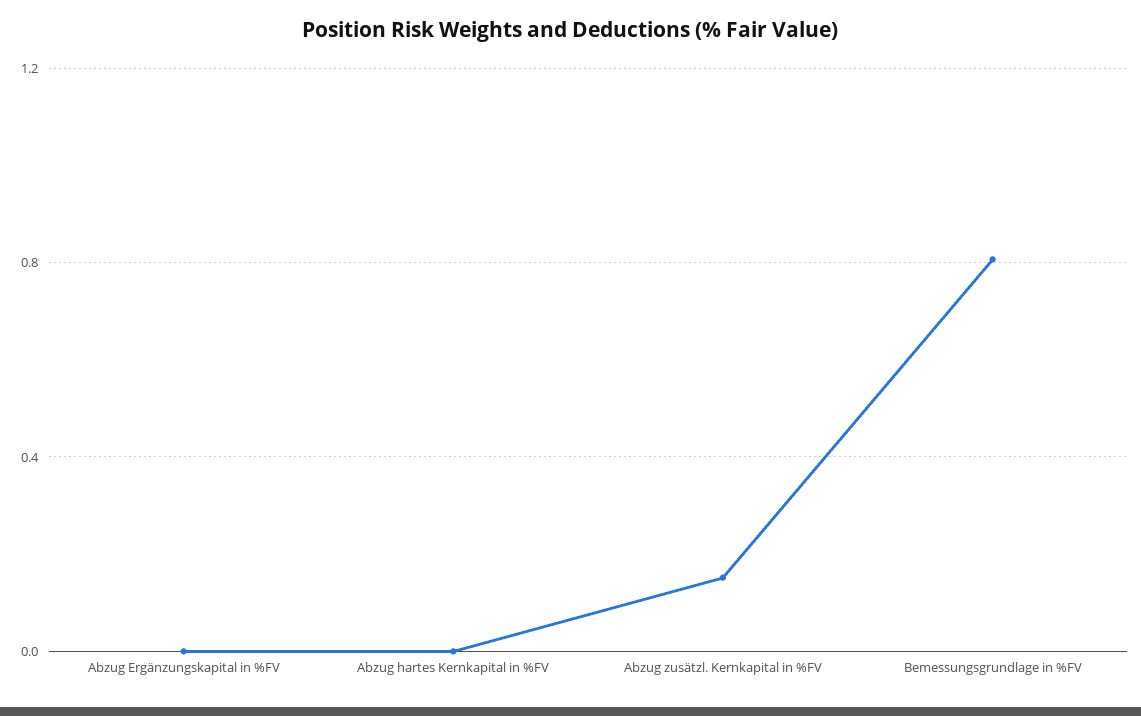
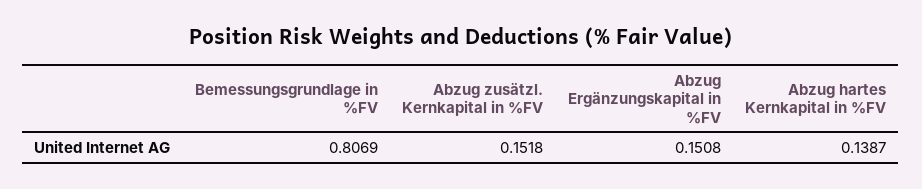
Abzug Ergänzungskapital in %FV: 0 -> 0.1508
Abzug hartes Kernkapital in %FV: 0 -> 0.1387

